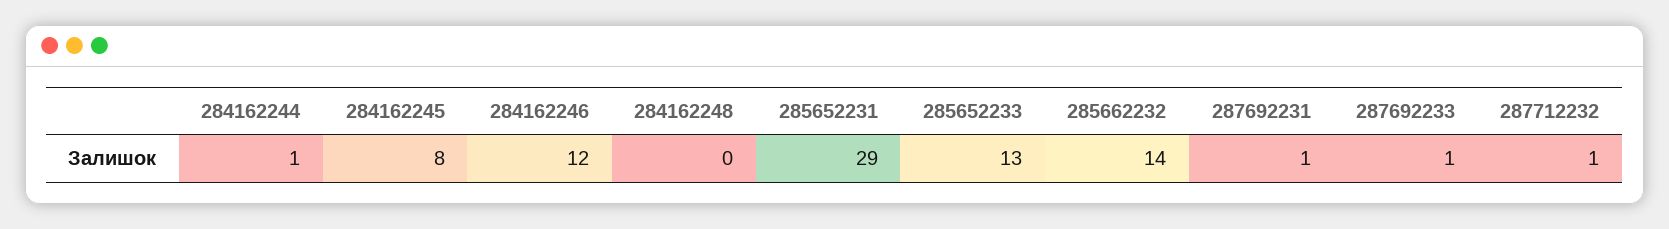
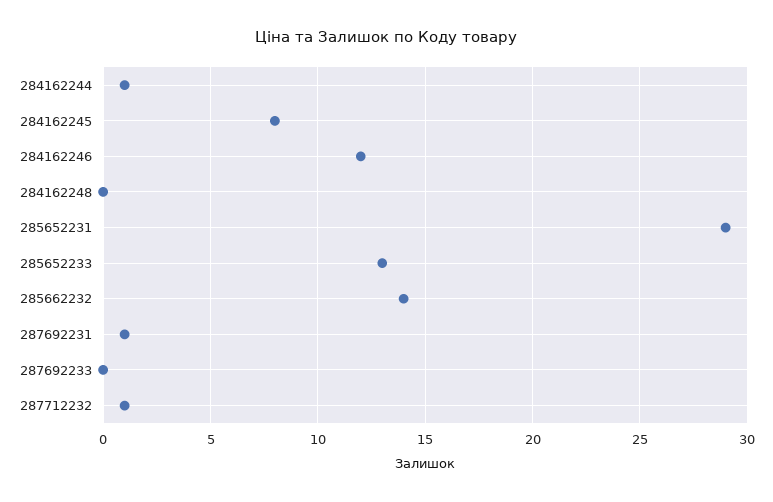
287692233: 1 -> 0

